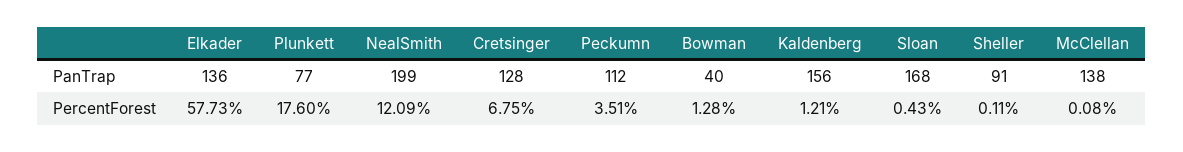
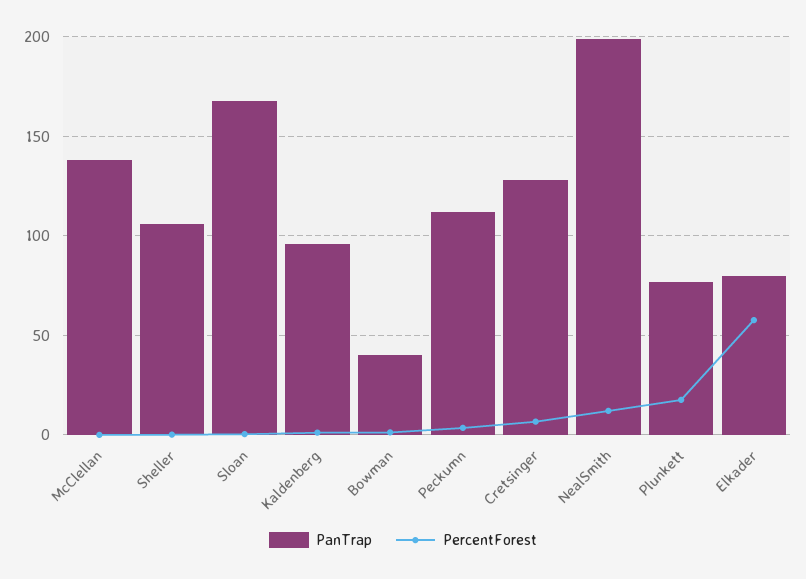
PanTrap, Elkader: 136 -> 80
PanTrap, Kaldenberg: 156 -> 95
PanTrap, Sheller: 91 -> 105

